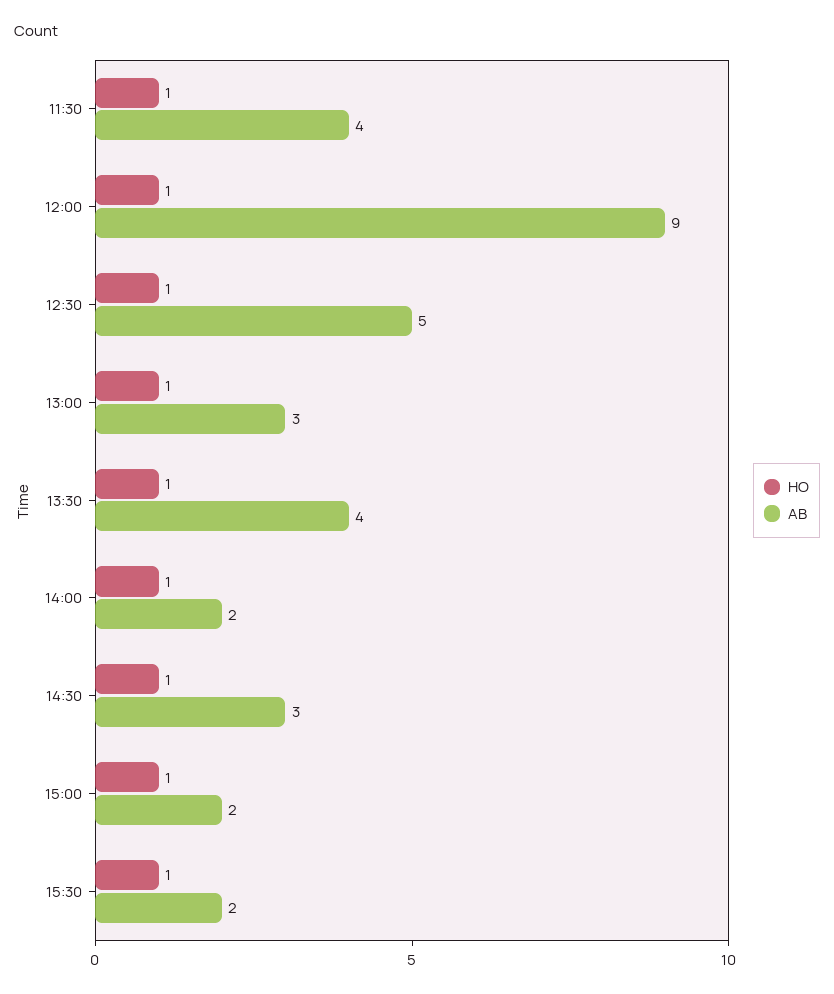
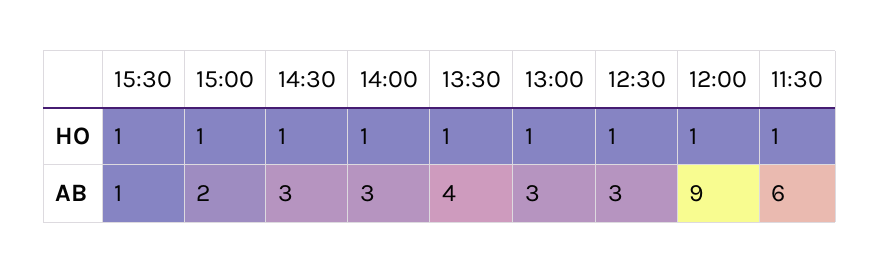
AB, 11:30: 4 -> 6
AB, 12:30: 5 -> 3
AB, 14:00: 2 -> 3
AB, 15:30: 2 -> 1

